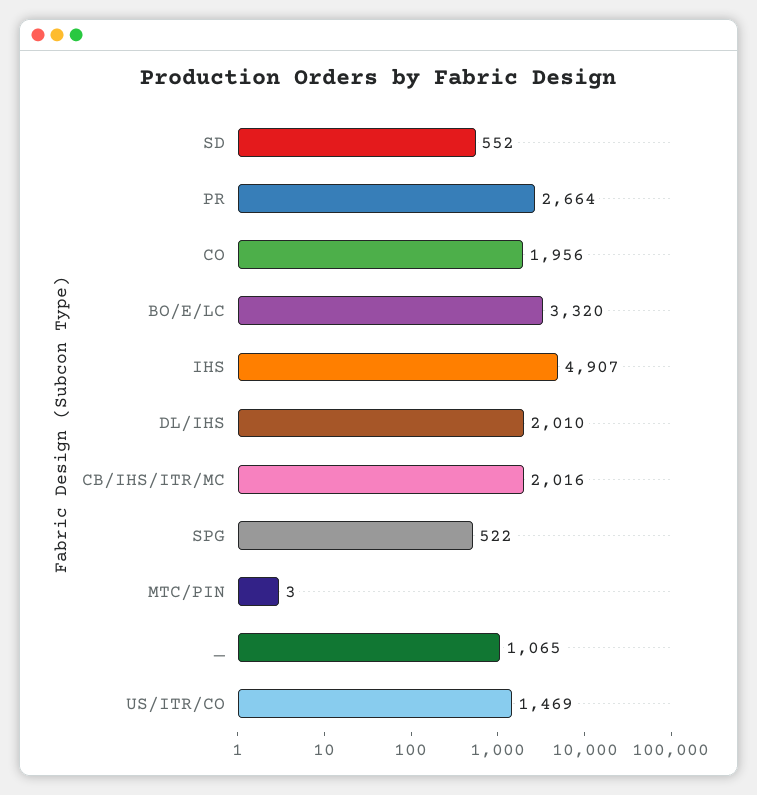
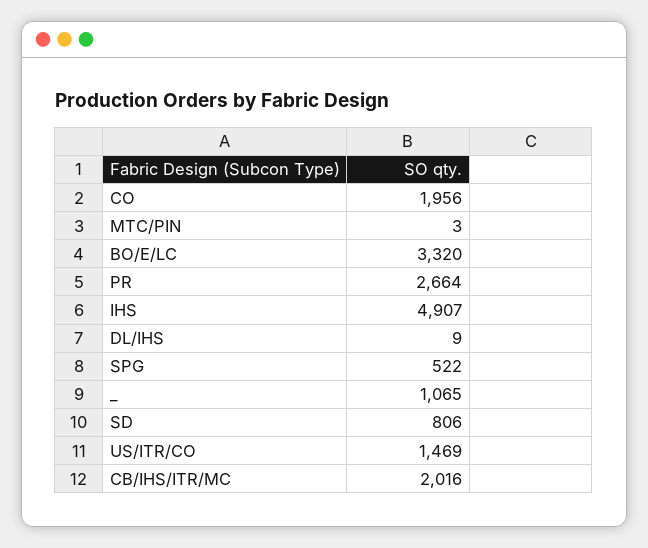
SD: 552 -> 806
DL/IHS: 2010 -> 9

